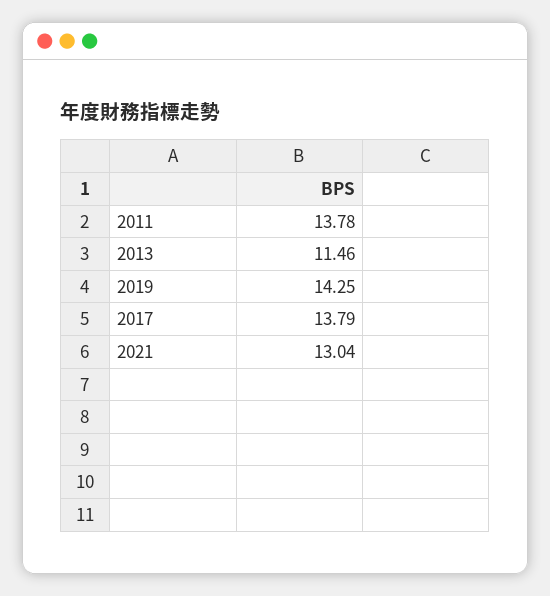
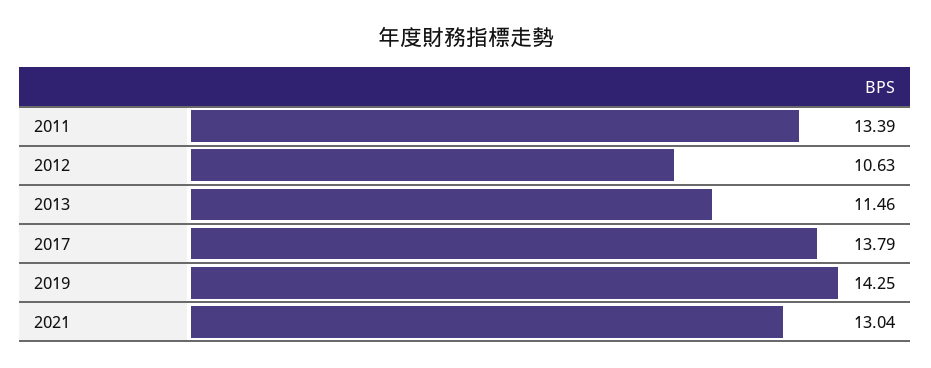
2011: 13.78 -> 13.39
2012: none -> 10.63

